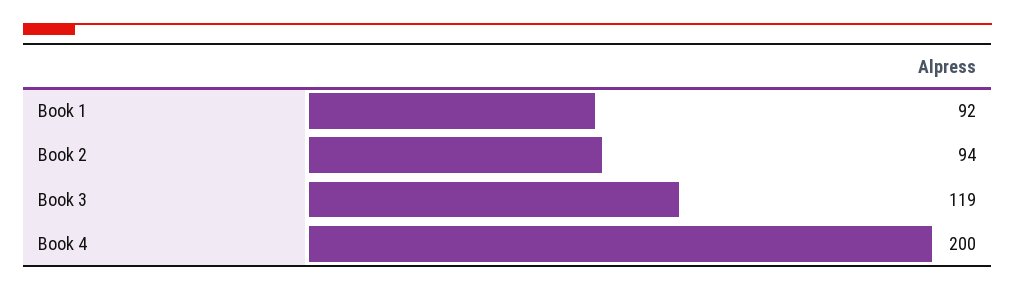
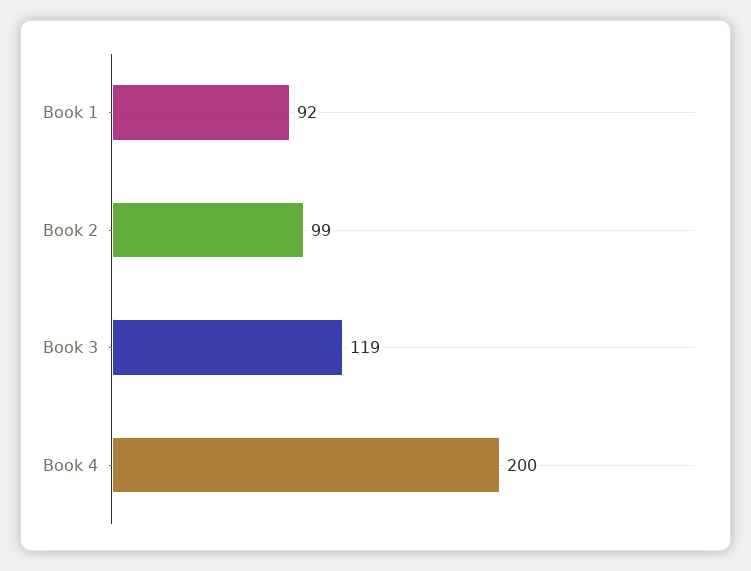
Book 2: 94 -> 99

